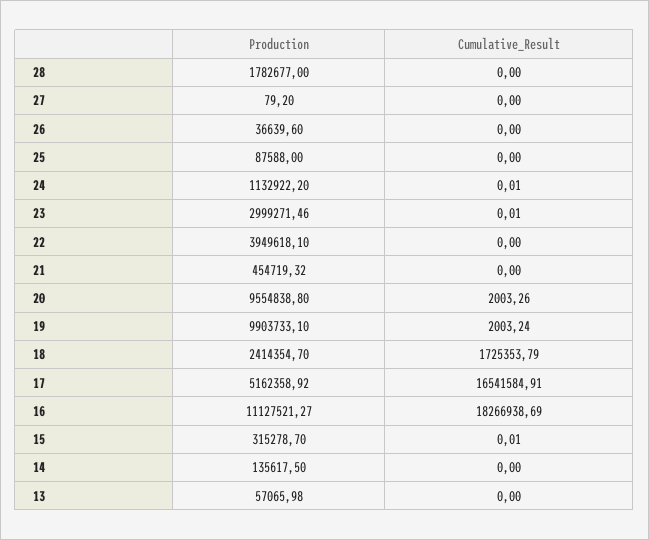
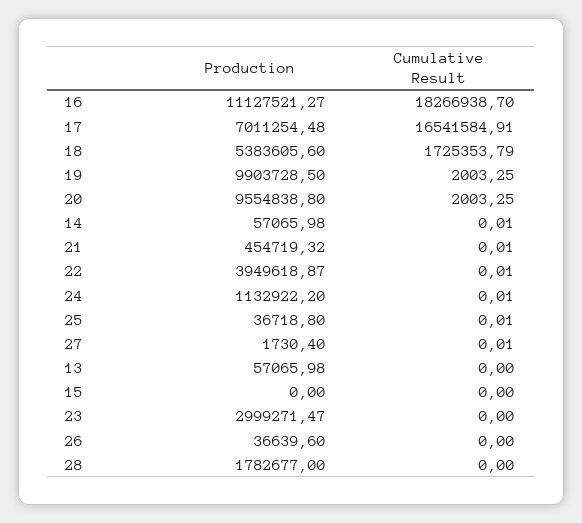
Production, 27: 79.2 -> 1730.4
Cumulative_Result, 27: 0 -> 0.01
Production, 25: 87588 -> 36718.8
Cumulative_Result, 25: 0 -> 0.01
Production, 23: 2999271.46 -> 2999271.47
Cumulative_Result, 23: 0.01 -> 0
Production, 22: 3949618.1 -> 3949618.87
Cumulative_Result, 22: 0 -> 0.01
Cumulative_Result, 21: 0 -> 0.01
Cumulative_Result, 20: 2003.26 -> 2003.25
Production, 19: 9903733.1 -> 9903728.5
Cumulative_Result, 19: 2003.24 -> 2003.25
Production, 18: 2414354.7 -> 5383605.6
Production, 17: 5162358.92 -> 7011254.48
Cumulative_Result, 16: 18266938.69 -> 18266938.7
Production, 15: 315278.7 -> 0
Cumulative_Result, 15: 0.01 -> 0
Production, 14: 135617.5 -> 57065.98
Cumulative_Result, 14: 0 -> 0.01

